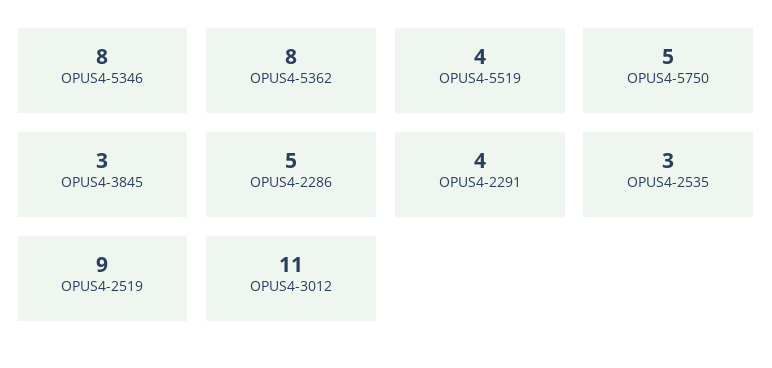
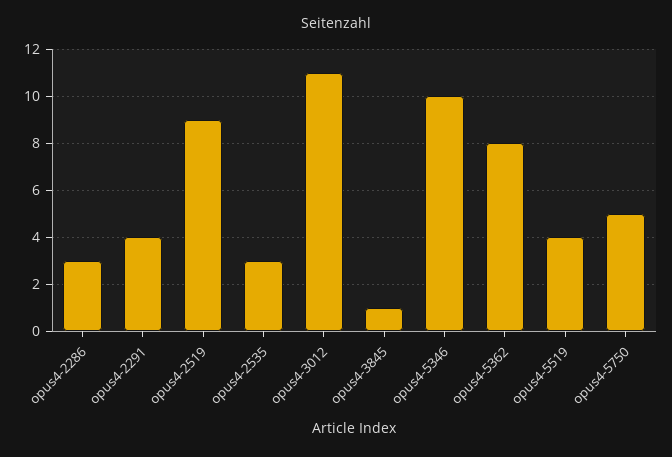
OPUS4-5346: 8 -> 10
OPUS4-3845: 3 -> 1
OPUS4-2286: 5 -> 3

